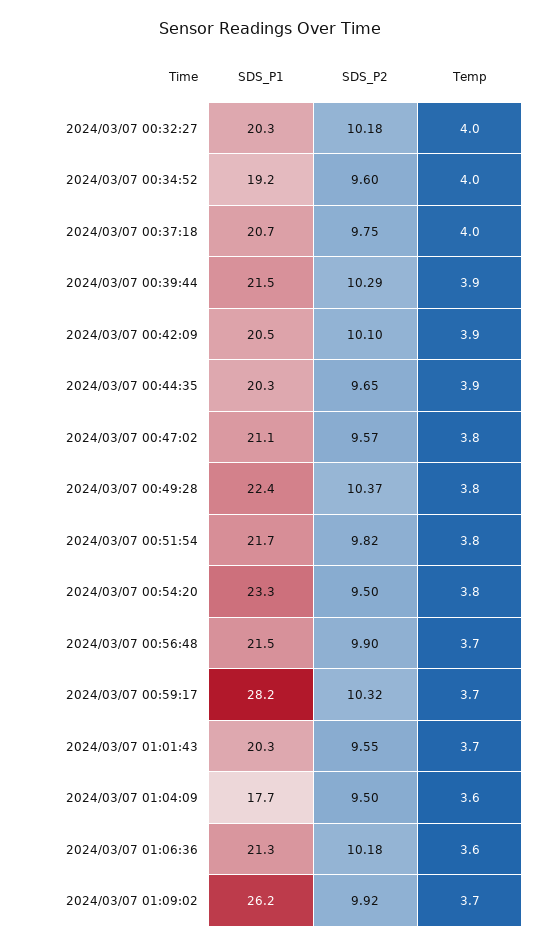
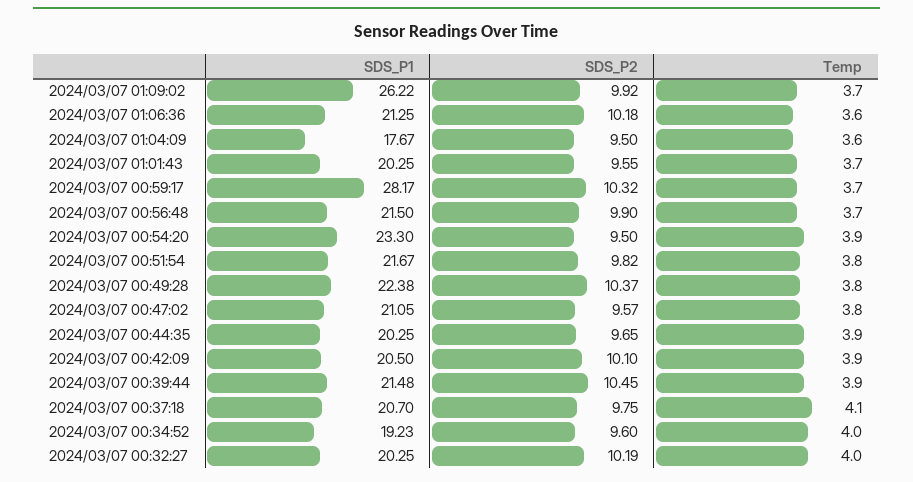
SDS_P2, 2024/03/07 00:32:27: 10.18 -> 10.19
Temp, 2024/03/07 00:37:18: 4 -> 4.1
SDS_P2, 2024/03/07 00:39:44: 10.29 -> 10.45
Temp, 2024/03/07 00:54:20: 3.8 -> 3.9

